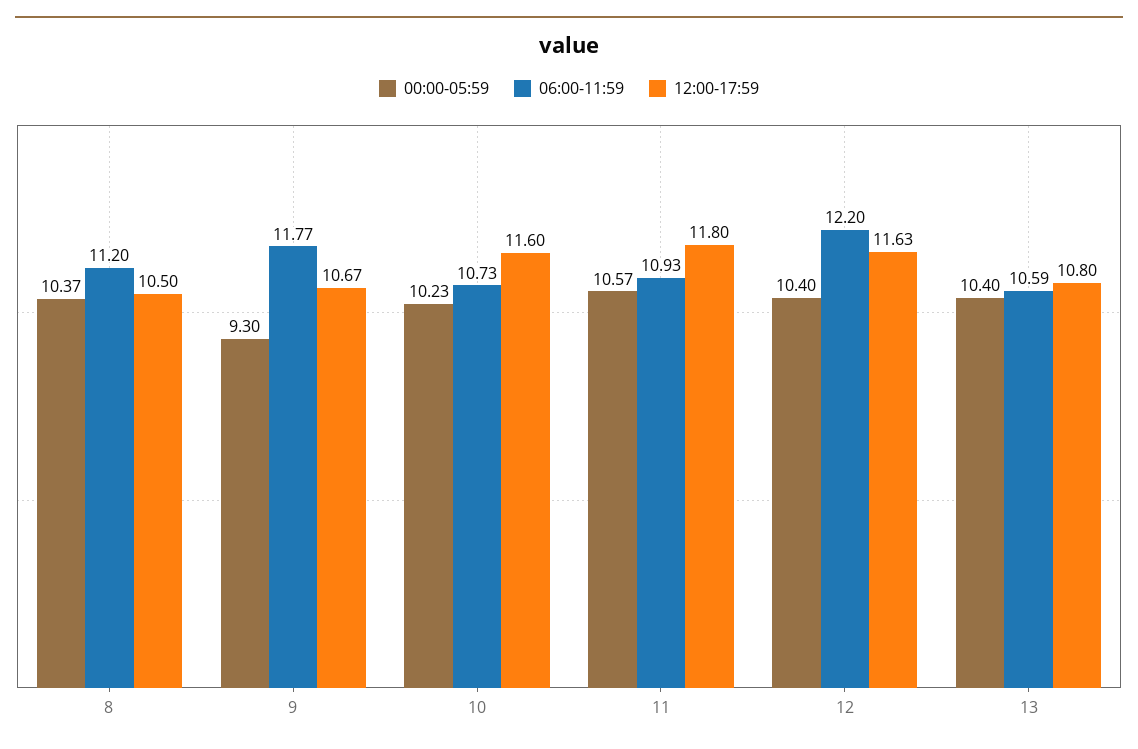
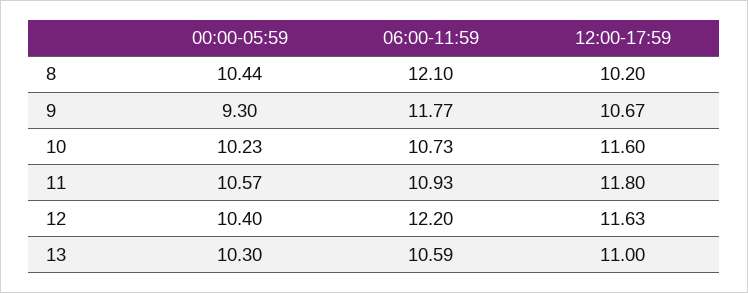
00:00-05:59, 8: 10.37 -> 10.44
06:00-11:59, 8: 11.2 -> 12.1
12:00-17:59, 8: 10.5 -> 10.2
00:00-05:59, 13: 10.4 -> 10.3
12:00-17:59, 13: 10.8 -> 11

